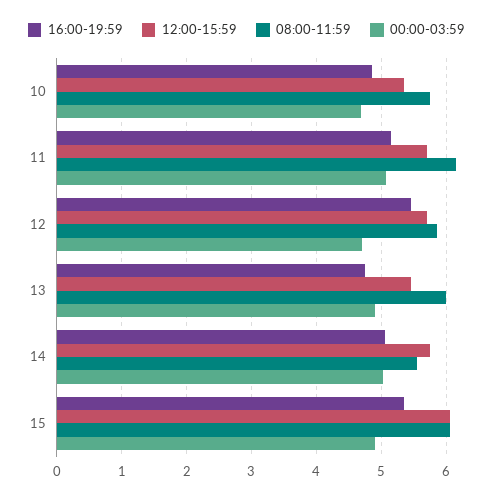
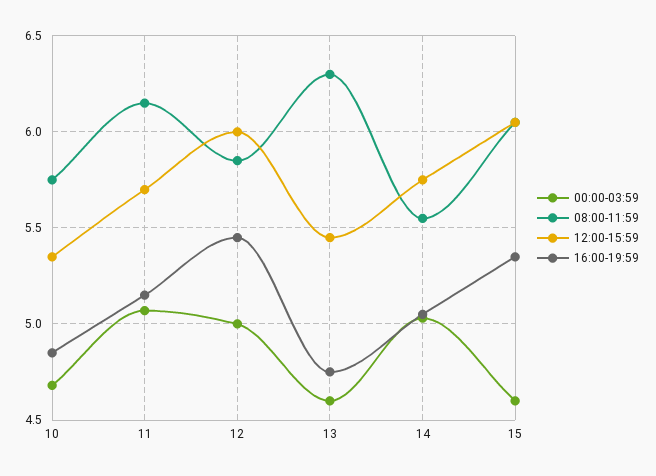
12:00-15:59, 12: 5.7 -> 6
00:00-03:59, 12: 4.7 -> 5
08:00-11:59, 13: 6 -> 6.3
00:00-03:59, 13: 4.9 -> 4.6
00:00-03:59, 15: 4.9 -> 4.6

